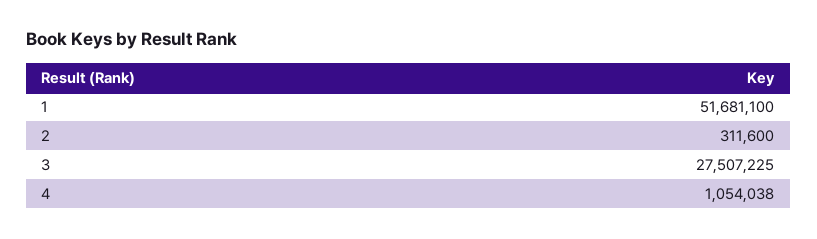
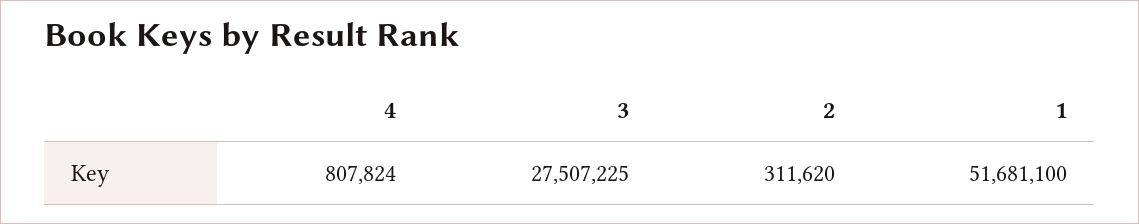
2: 311600 -> 311620
4: 1054038 -> 807824

